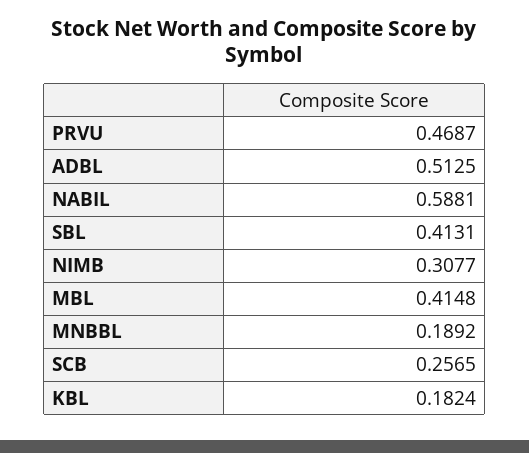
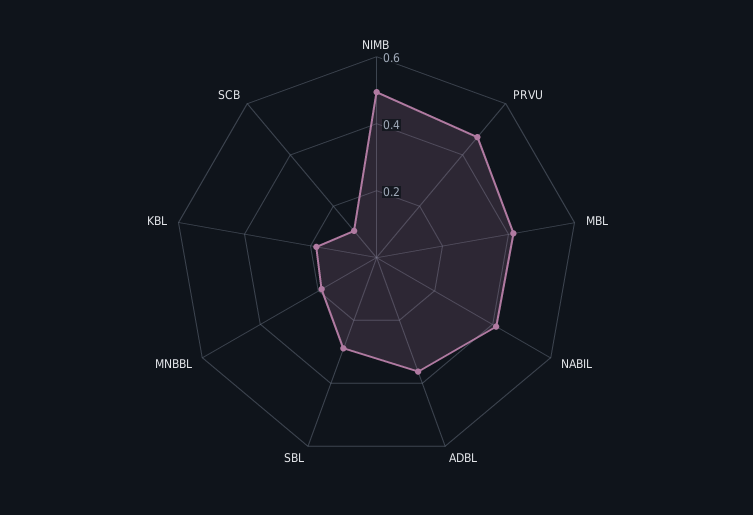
ADBL: 0.5125 -> 0.35
NABIL: 0.5881 -> 0.4
SBL: 0.4131 -> 0.3
NIMB: 0.3077 -> 0.5
SCB: 0.2565 -> 0.1

